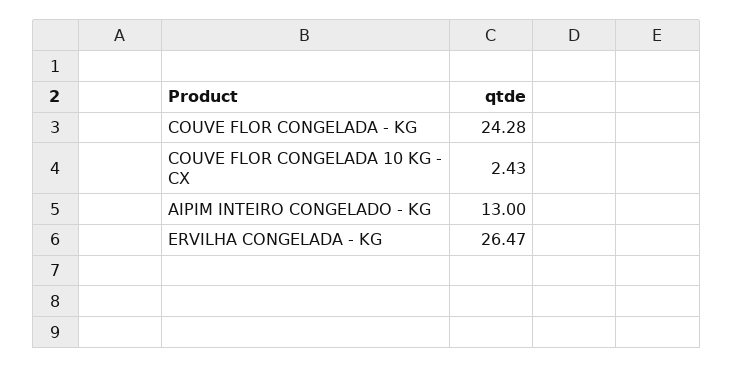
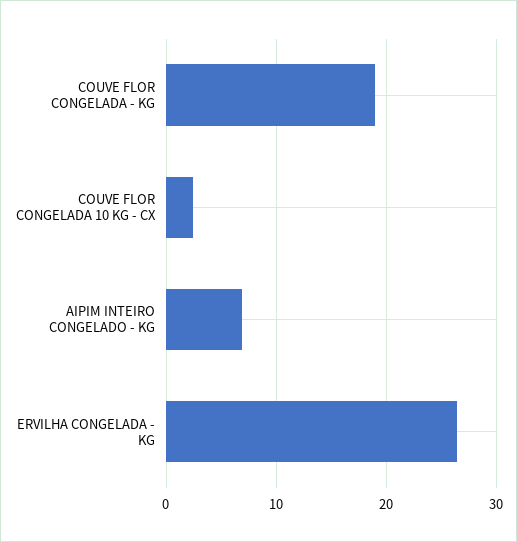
COUVE FLOR CONGELADA - KG: 24.28 -> 19
AIPIM INTEIRO CONGELADO - KG: 13 -> 7

